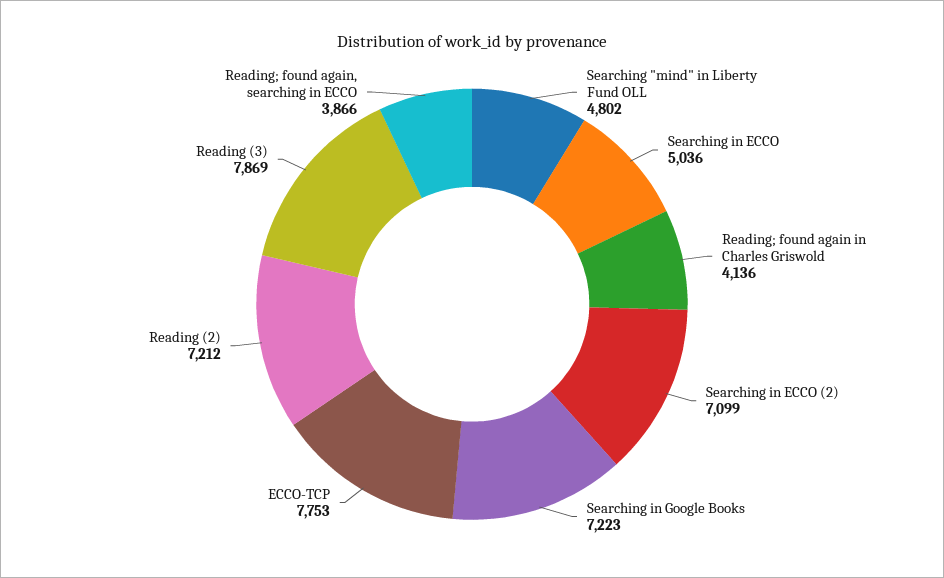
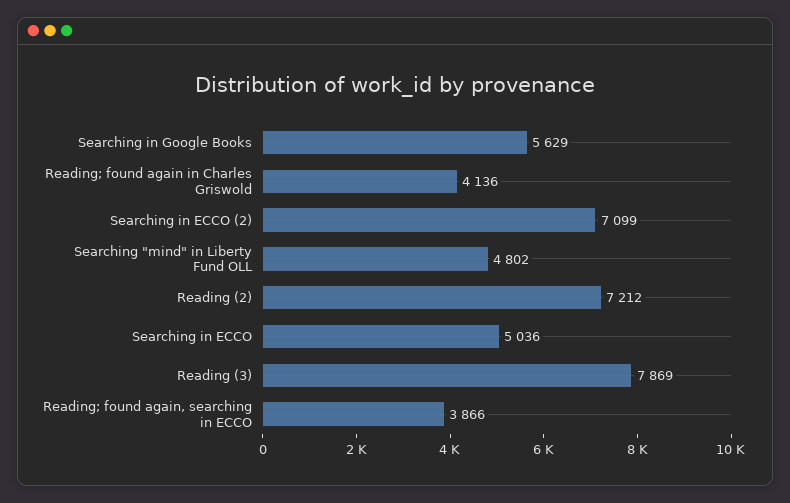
Searching in Google Books: 7223 -> 5629
ECCO-TCP: 7753 -> none

